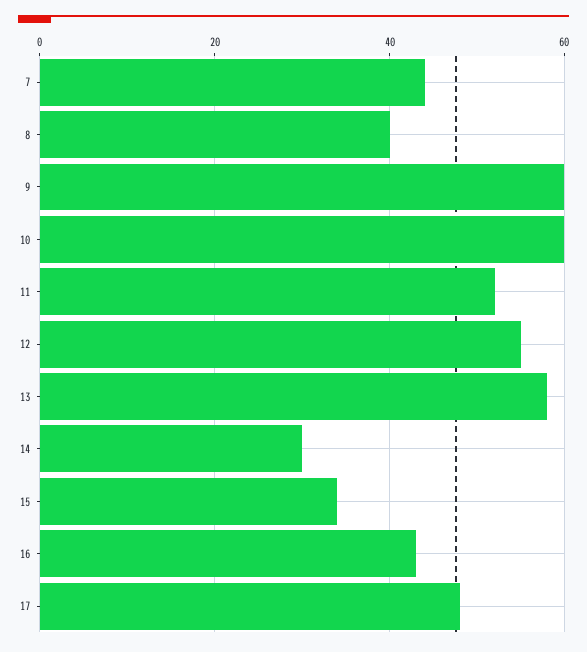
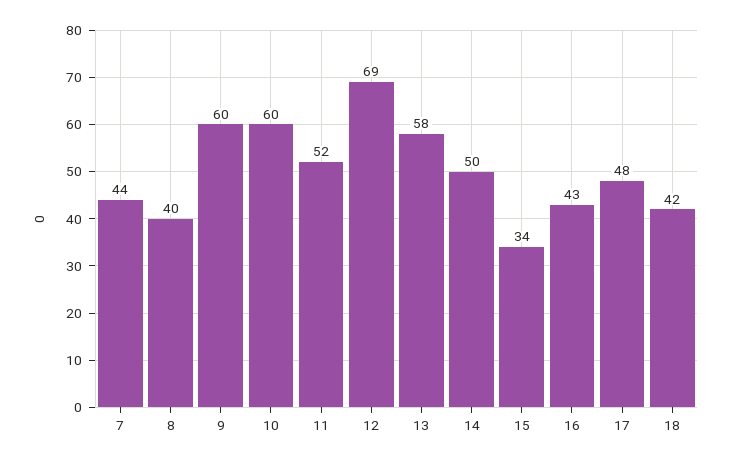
12: 55 -> 69
14: 30 -> 50
18: none -> 42

